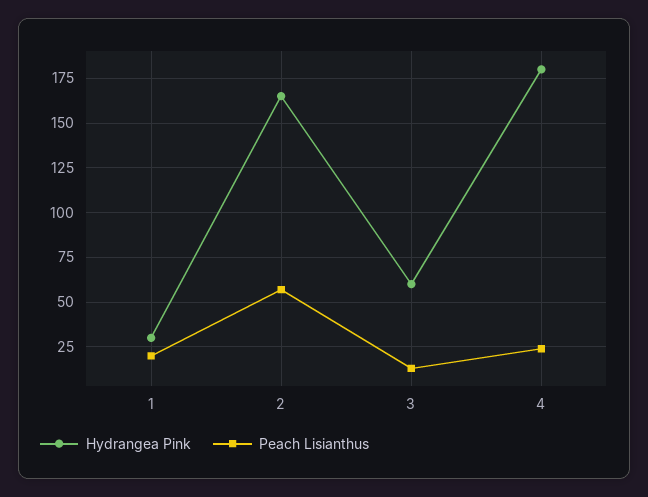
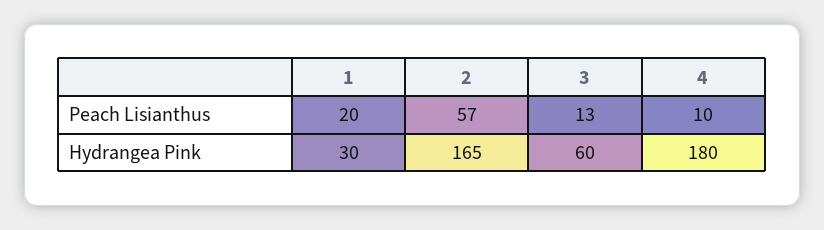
Peach Lisianthus, 4: 25 -> 10

